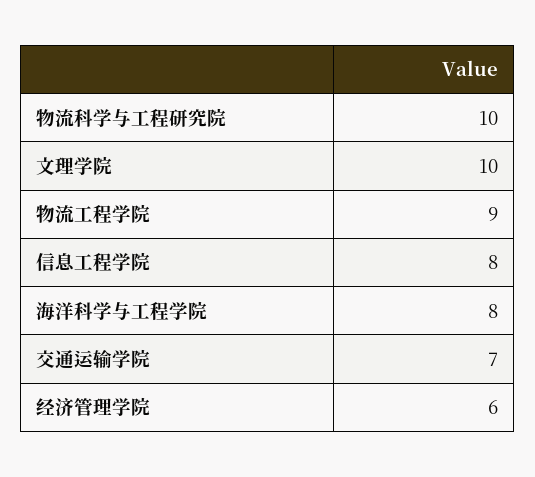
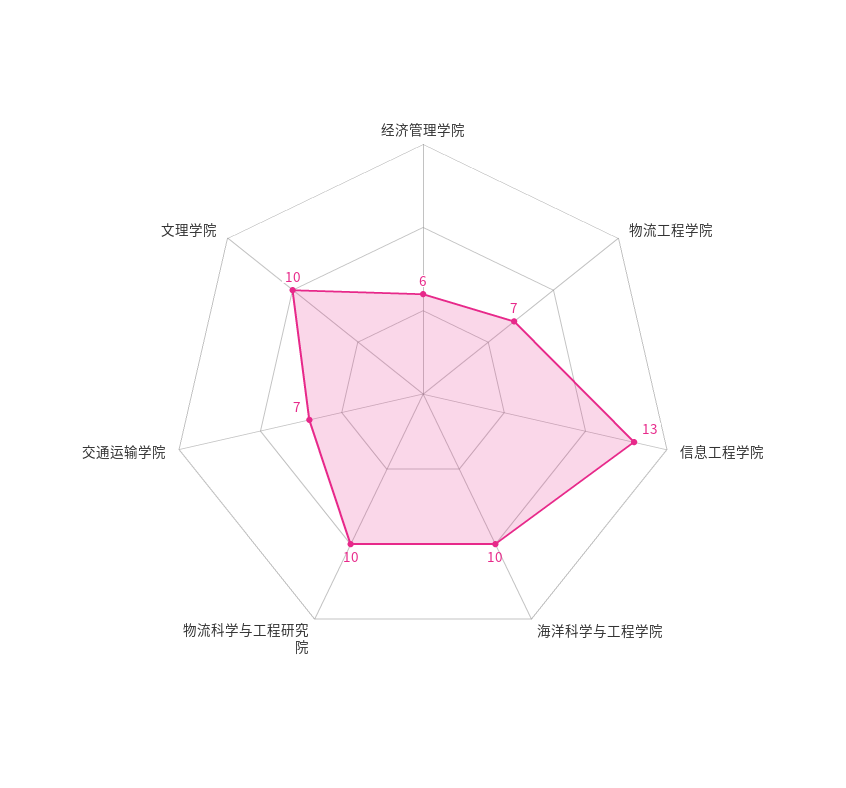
物流工程学院: 9 -> 7
信息工程学院: 8 -> 13
海洋科学与工程学院: 8 -> 10

